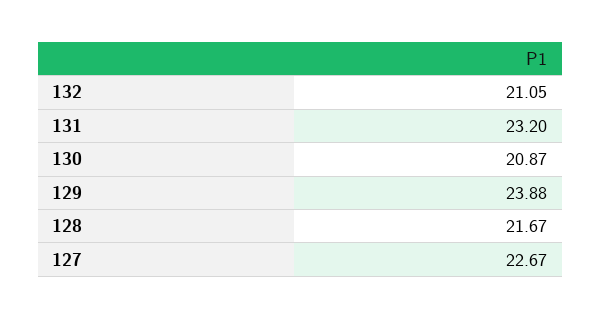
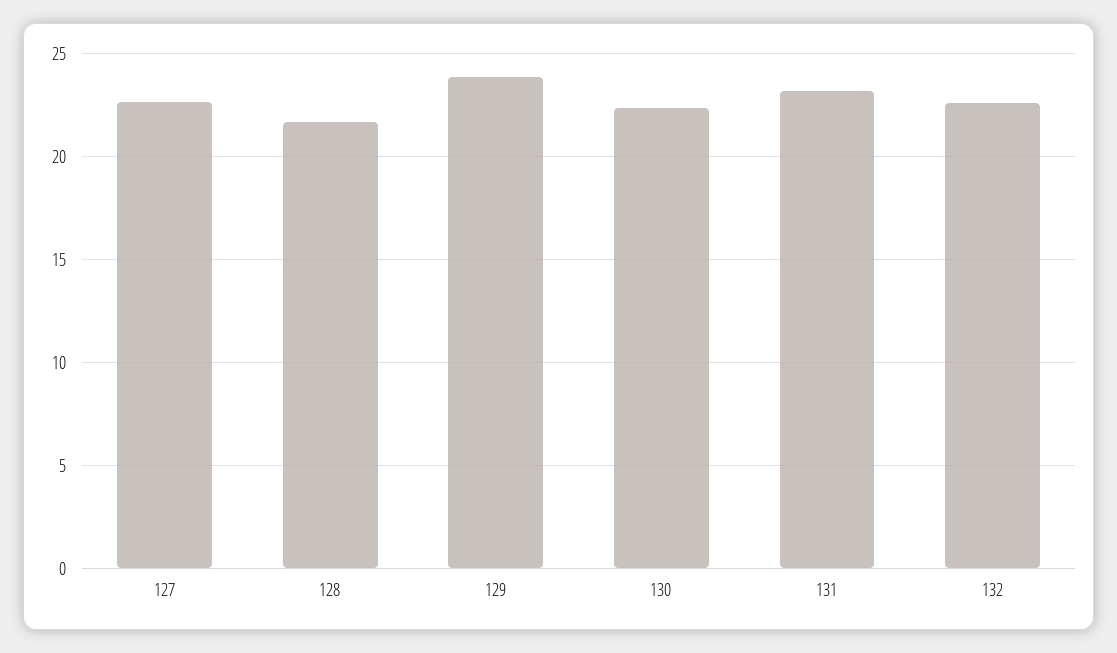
132: 21.05 -> 22.5
130: 20.87 -> 22.5

